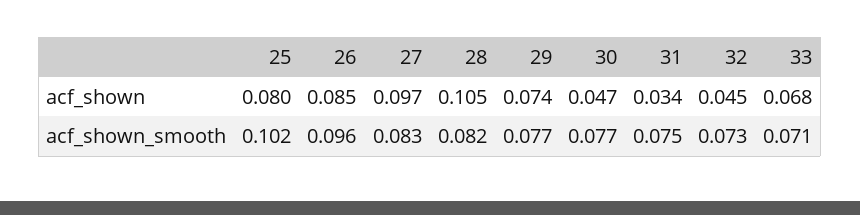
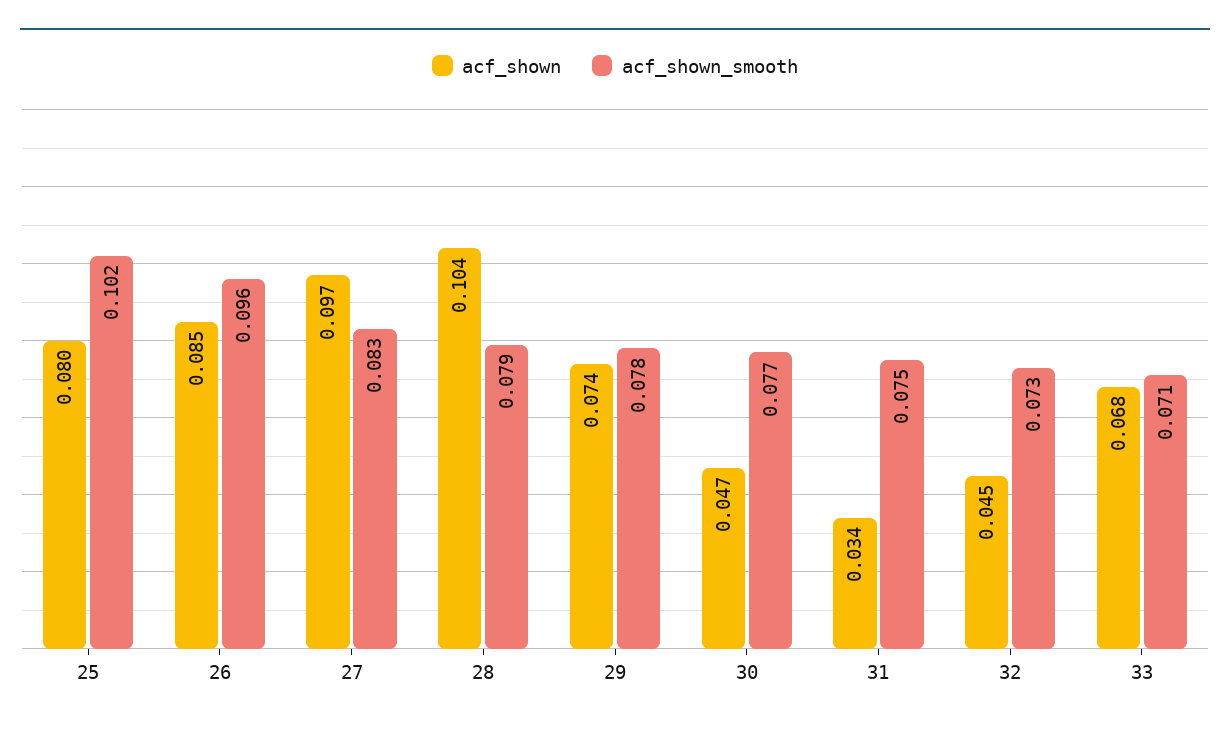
acf_shown, 28: 0.105 -> 0.104
acf_shown_smooth, 28: 0.082 -> 0.079
acf_shown_smooth, 29: 0.077 -> 0.078

